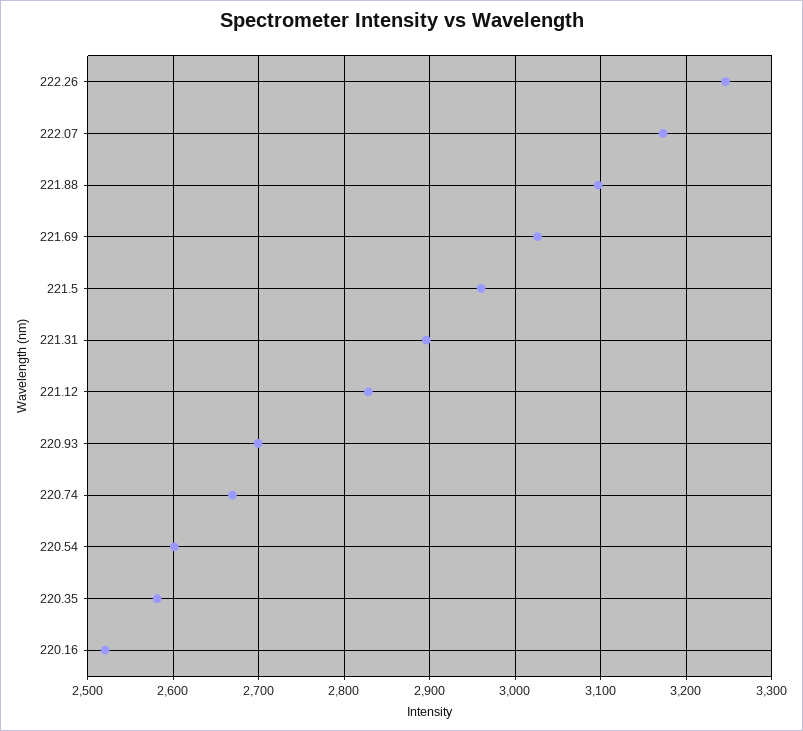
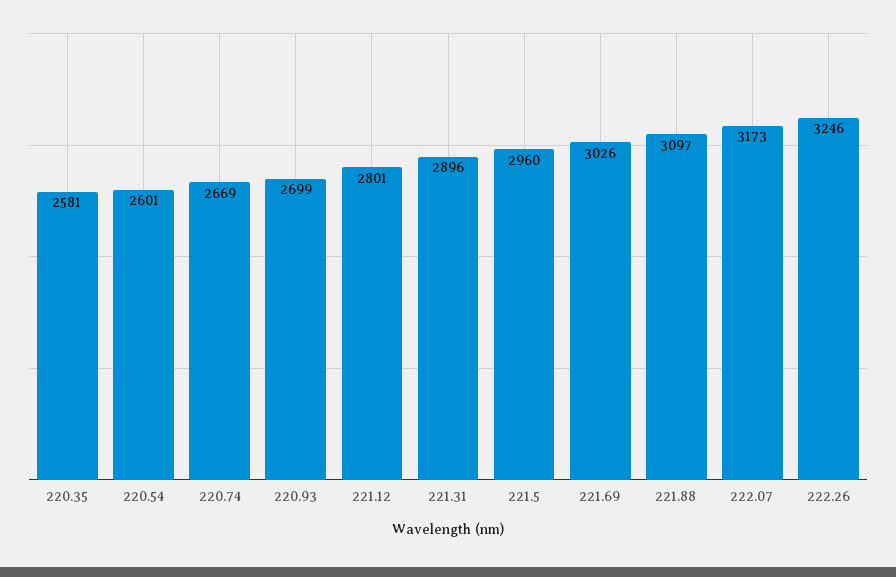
221.12: 2830 -> 2801
220.16: 2520 -> none

